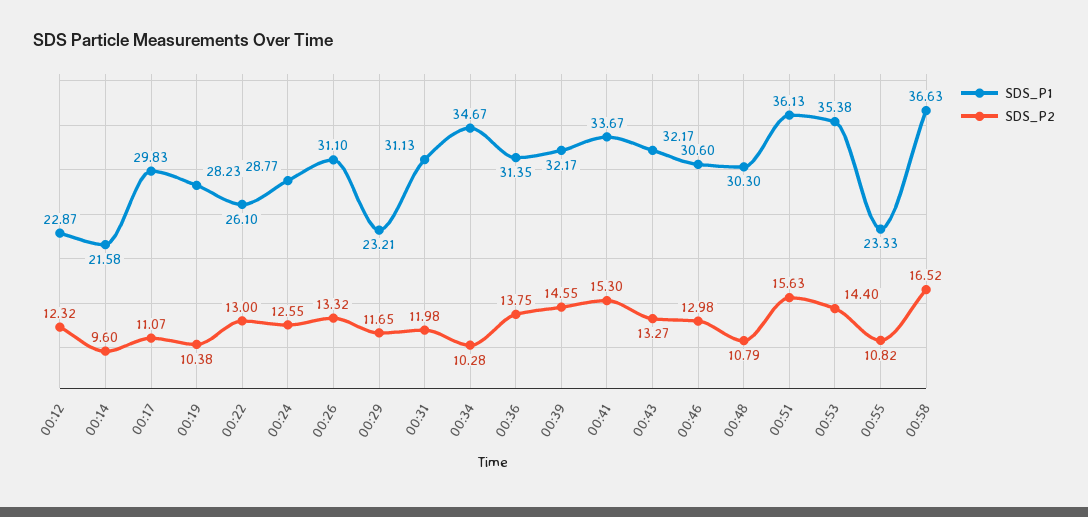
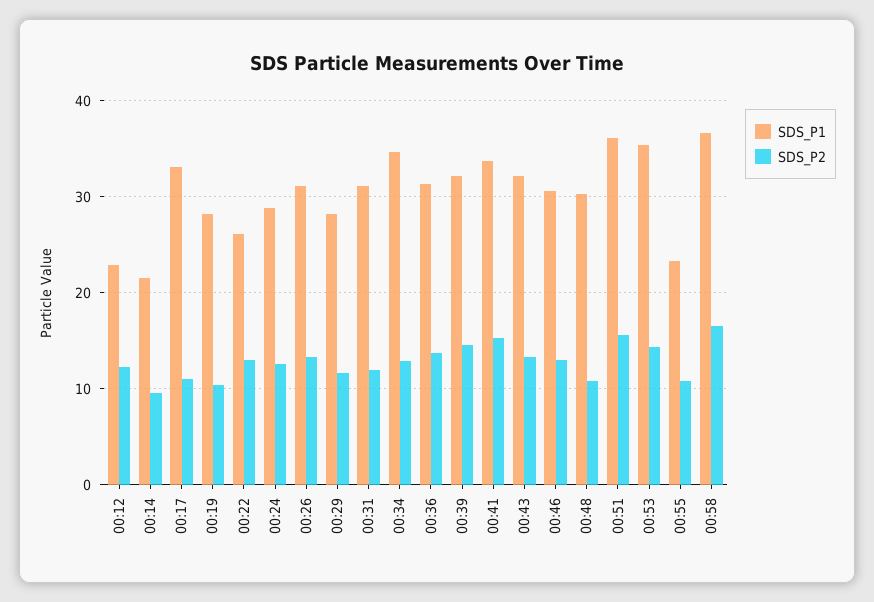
SDS_P1, 00:17: 29.83 -> 33
SDS_P1, 00:29: 23.21 -> 28
SDS_P2, 00:34: 10.28 -> 13

